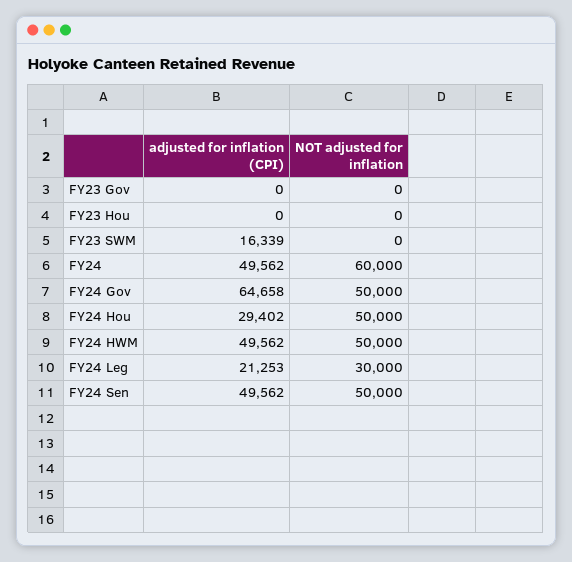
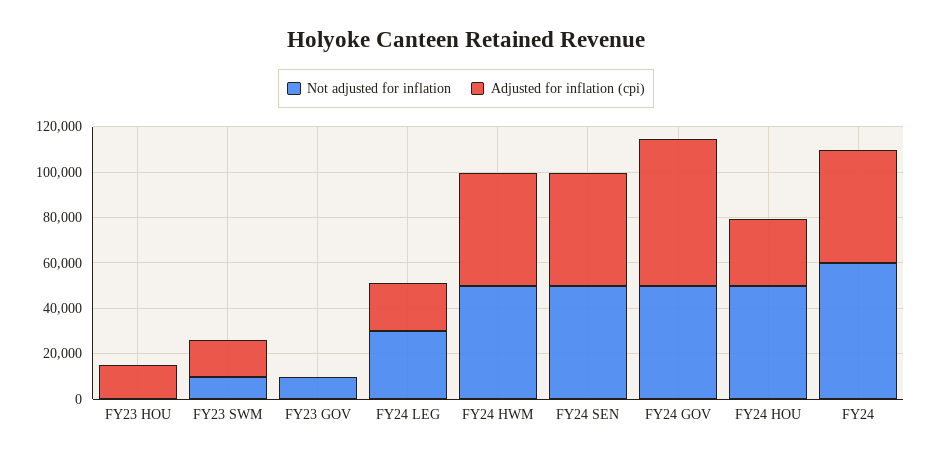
NOT adjusted for inflation, FY23 Gov: 0 -> 10000
adjusted for inflation (CPI), FY23 Hou: 0 -> 15000
NOT adjusted for inflation, FY23 SWM: 0 -> 10000

